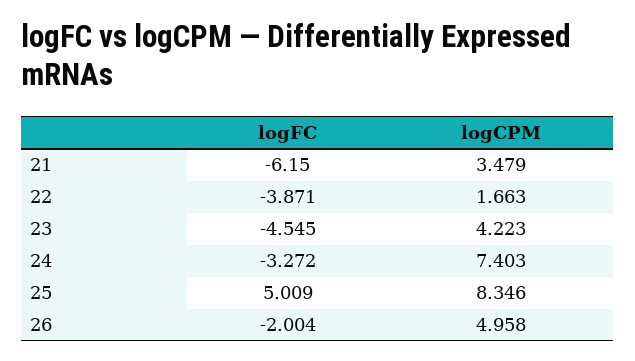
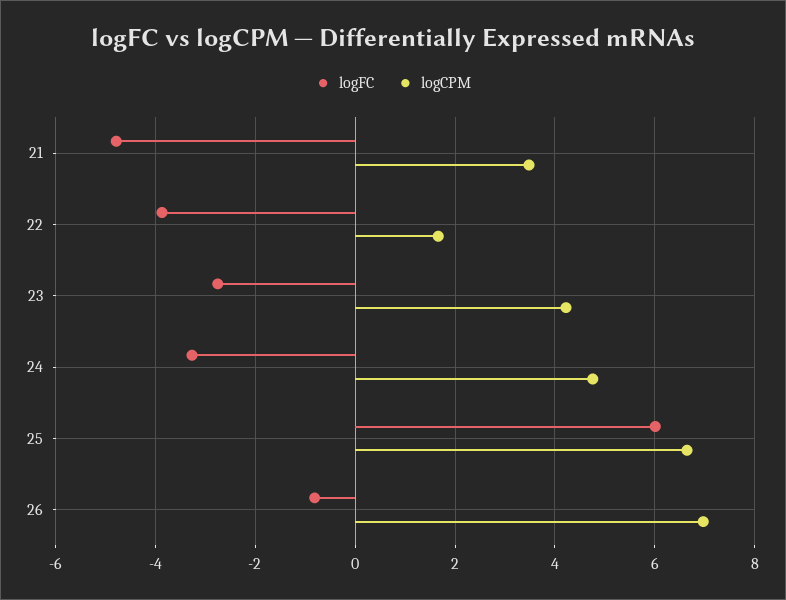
logFC, 21: -6.15 -> -4.8
logFC, 23: -4.545 -> -2.8
logCPM, 24: 7.403 -> 4.8
logFC, 25: 5.009 -> 6
logCPM, 25: 8.346 -> 6.6
logFC, 26: -2.004 -> -0.8
logCPM, 26: 4.958 -> 7

